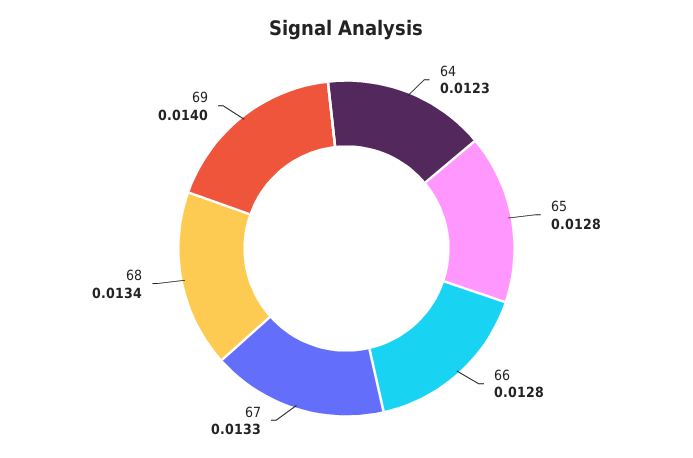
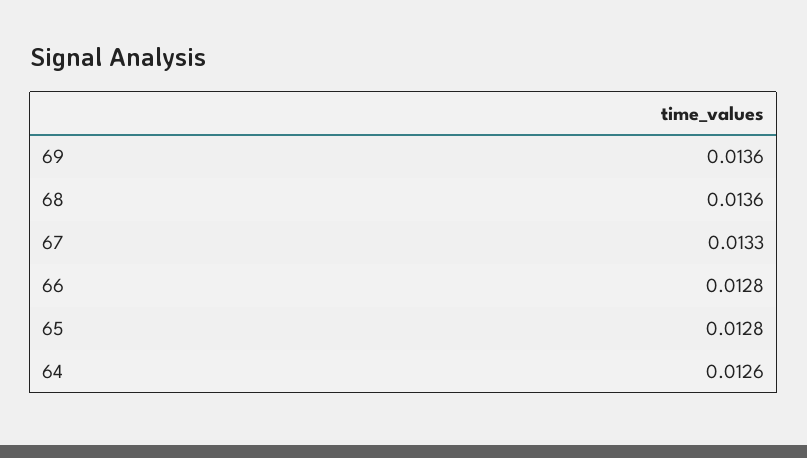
64: 0.0123 -> 0.0126
68: 0.0134 -> 0.0136
69: 0.014 -> 0.0136

